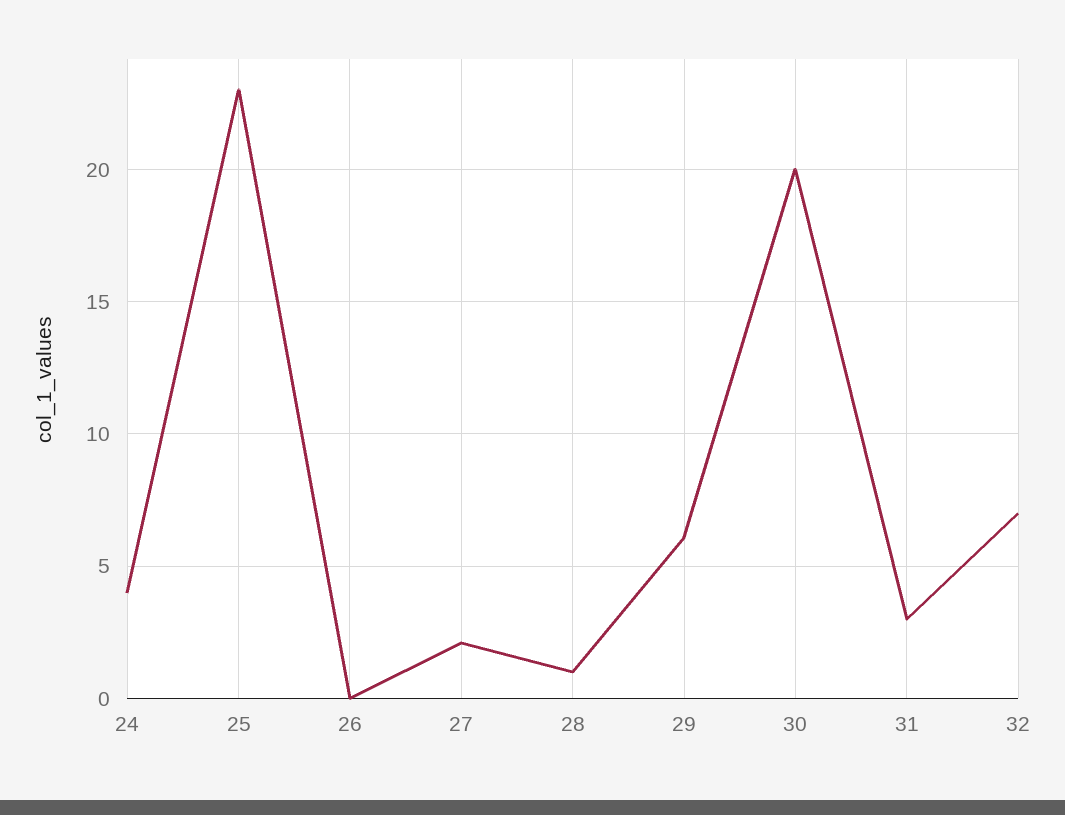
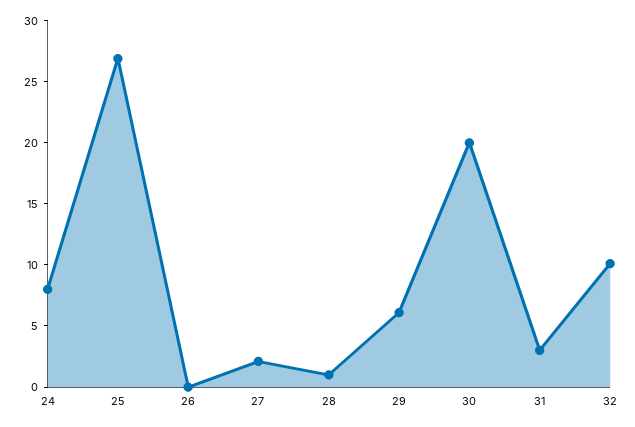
24: 4 -> 8
25: 23 -> 27
32: 7 -> 10

